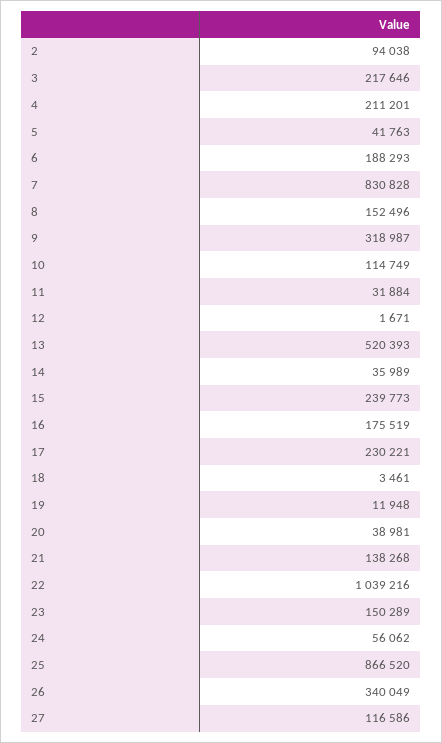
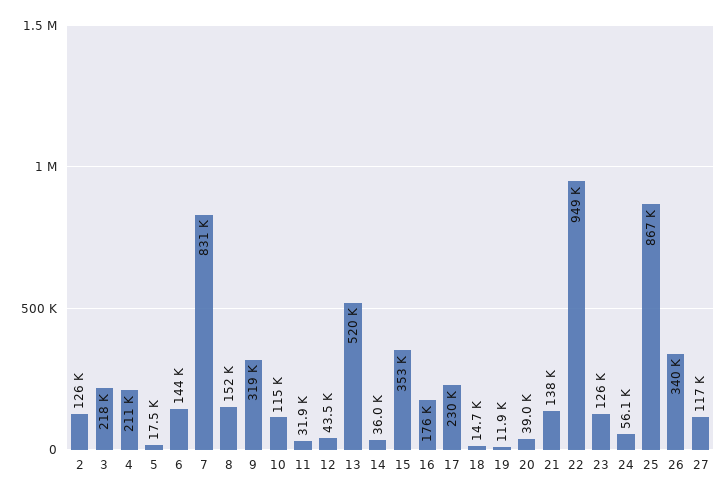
2: 94038 -> 126000
5: 41763 -> 17500
6: 188293 -> 144000
12: 1671 -> 43500
15: 239773 -> 353000
18: 3461 -> 14700
22: 1039216 -> 949000
23: 150289 -> 126000

